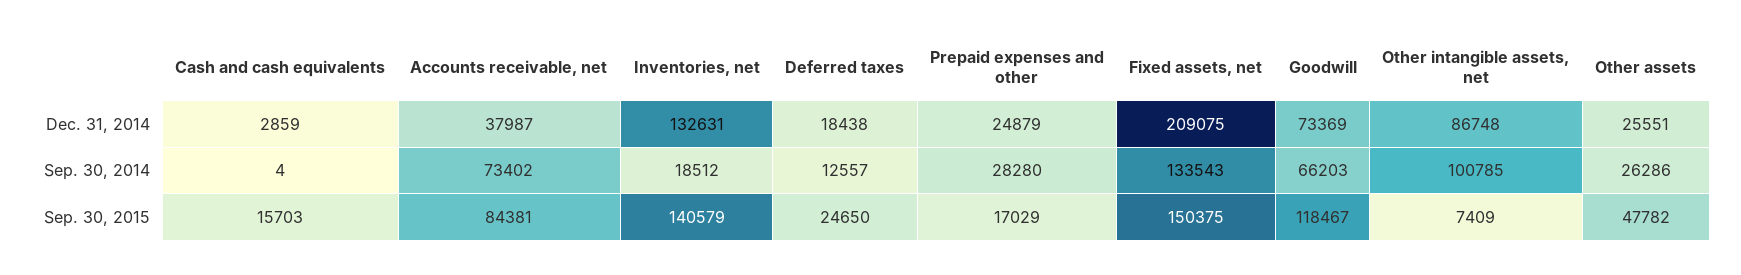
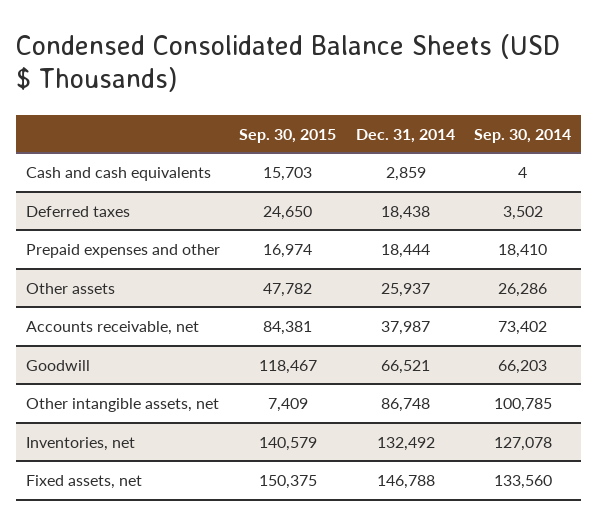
Inventories, net, Dec. 31, 2014: 132631 -> 132492
Prepaid expenses and other, Dec. 31, 2014: 24879 -> 18444
Fixed assets, net, Dec. 31, 2014: 209075 -> 146788
Goodwill, Dec. 31, 2014: 73369 -> 66521
Other assets, Dec. 31, 2014: 25551 -> 25937
Inventories, net, Sep. 30, 2014: 18512 -> 127078
Deferred taxes, Sep. 30, 2014: 12557 -> 3502
Prepaid expenses and other, Sep. 30, 2014: 28280 -> 18410
Fixed assets, net, Sep. 30, 2014: 133543 -> 133560
Prepaid expenses and other, Sep. 30, 2015: 17029 -> 16974

